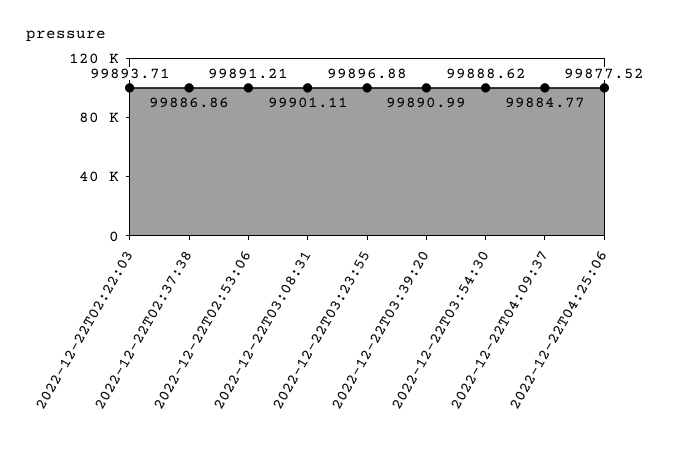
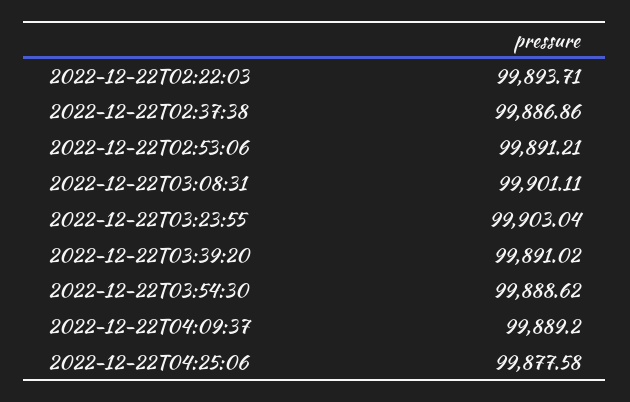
2022-12-22T03:23:55: 99896.88 -> 99903.04
2022-12-22T03:39:20: 99890.99 -> 99891.02
2022-12-22T04:09:37: 99884.77 -> 99889.2
2022-12-22T04:25:06: 99877.52 -> 99877.58

